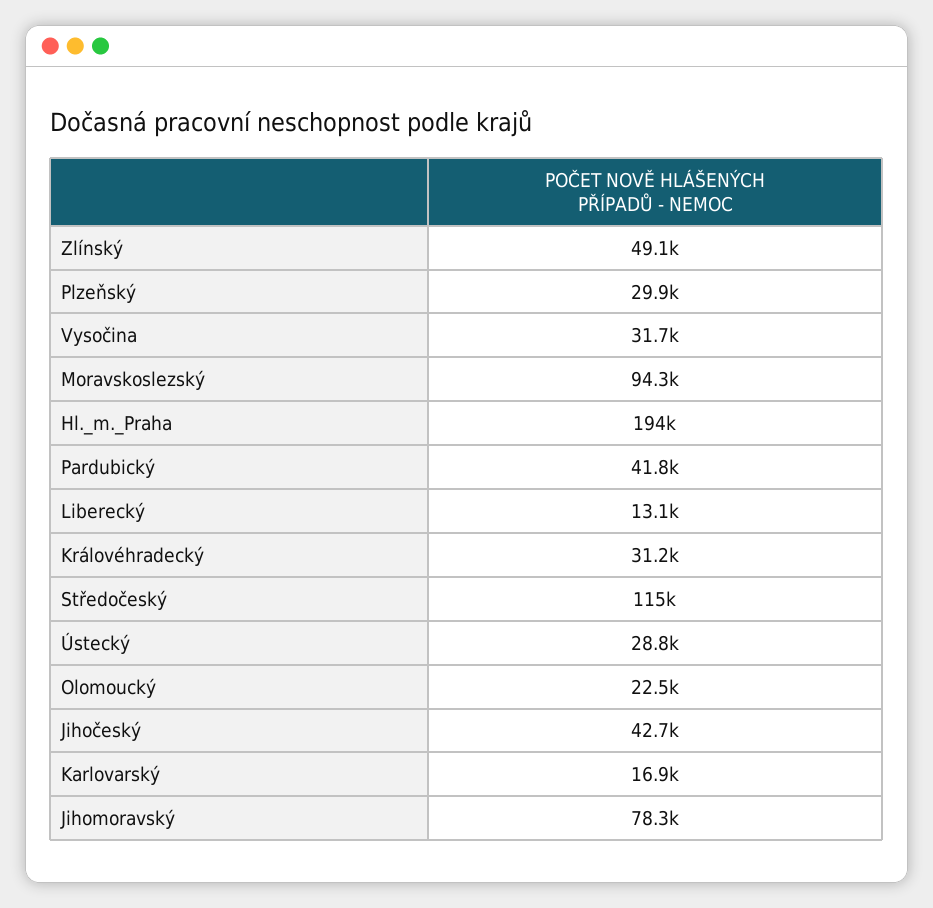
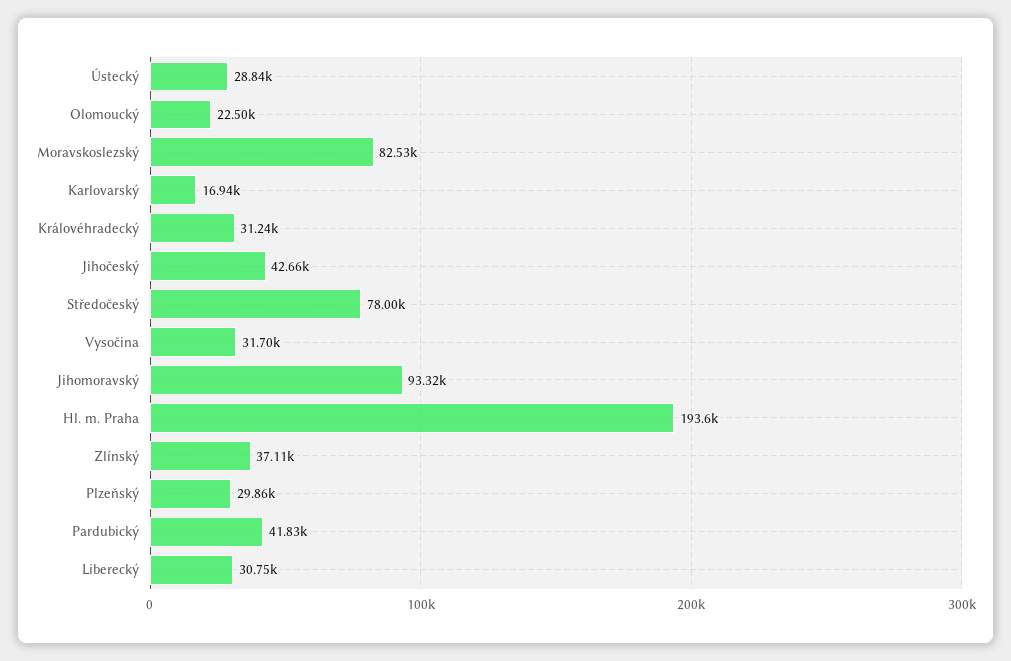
Zlínský: 49100 -> 37110
Moravskoslezský: 94300 -> 82530
Liberecký: 13100 -> 30750
Středočeský: 115000 -> 78000
Jihomoravský: 78300 -> 93320

